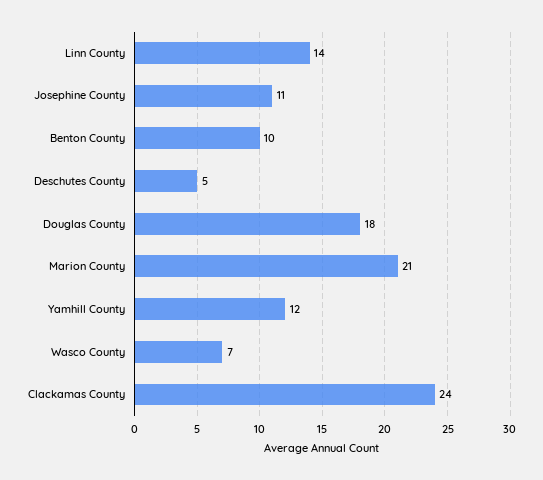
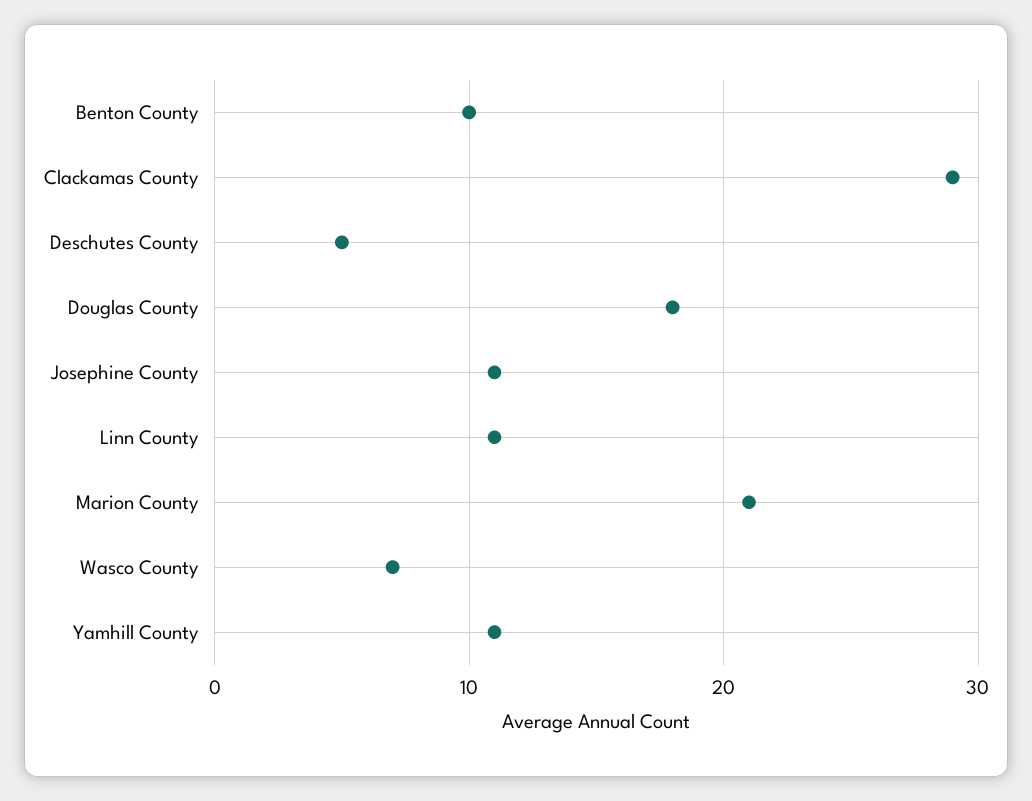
Linn County: 14 -> 11
Yamhill County: 12 -> 11
Clackamas County: 24 -> 29

